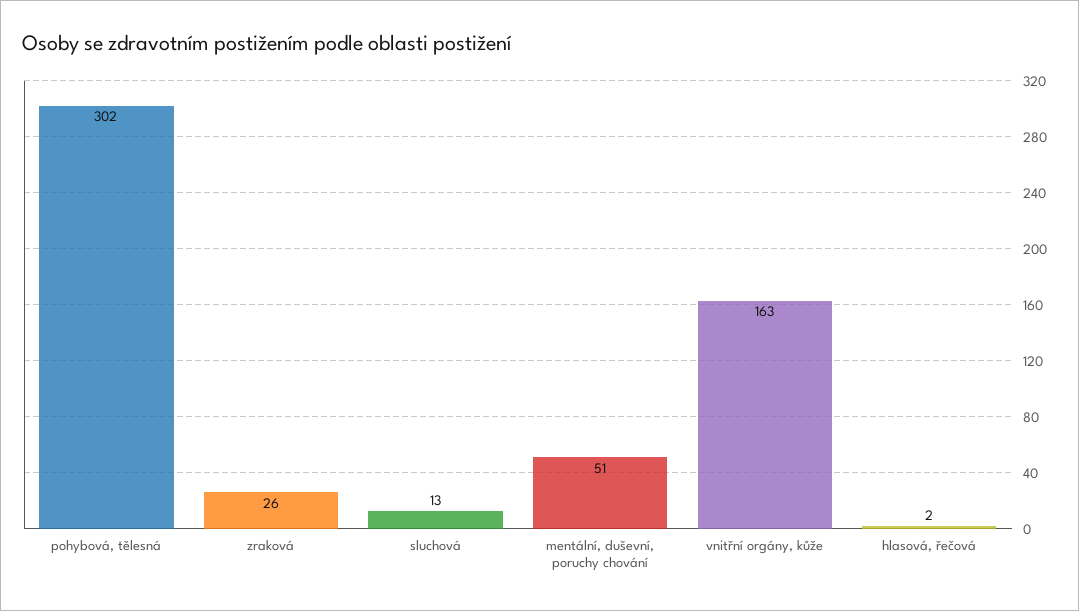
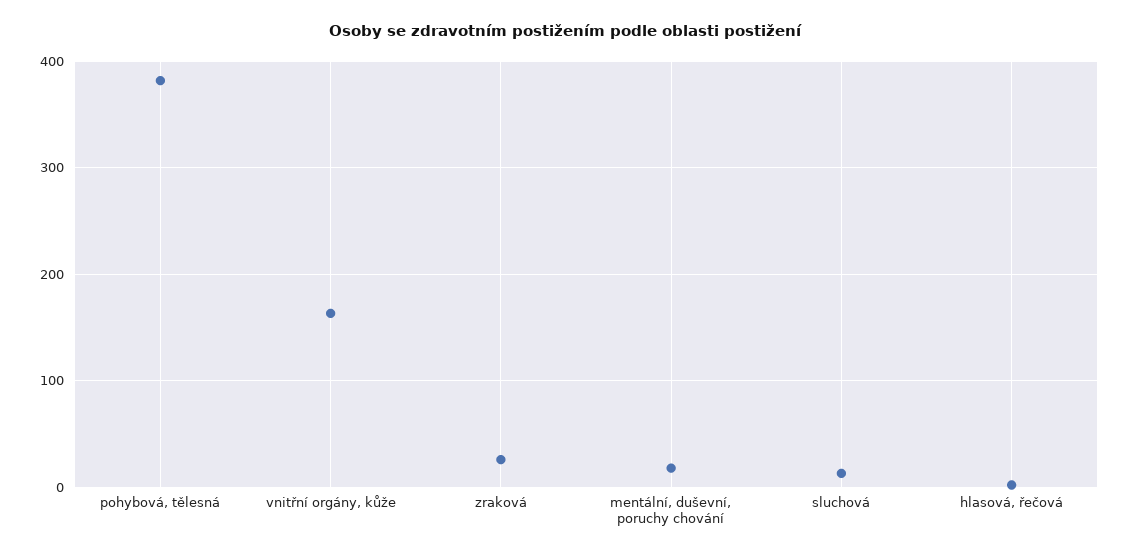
pohybová, tělesná: 302 -> 380
mentální, duševní, poruchy chování: 51 -> 20

